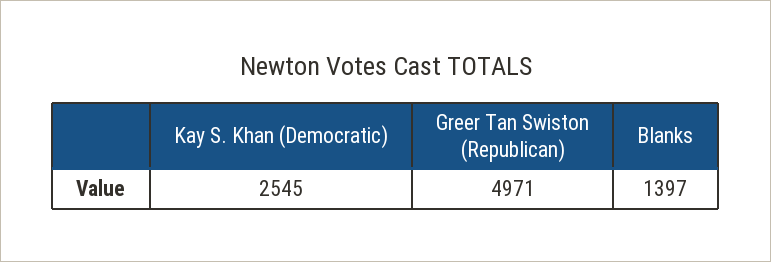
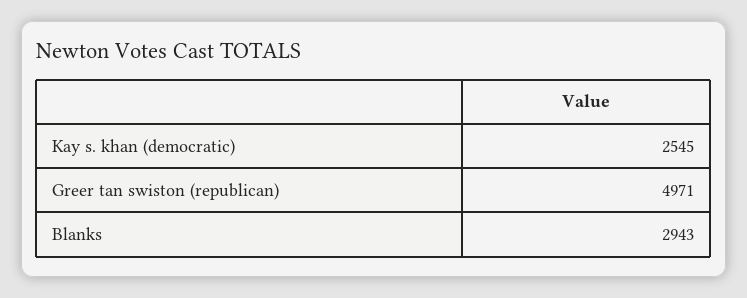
Blanks: 1397 -> 2943

